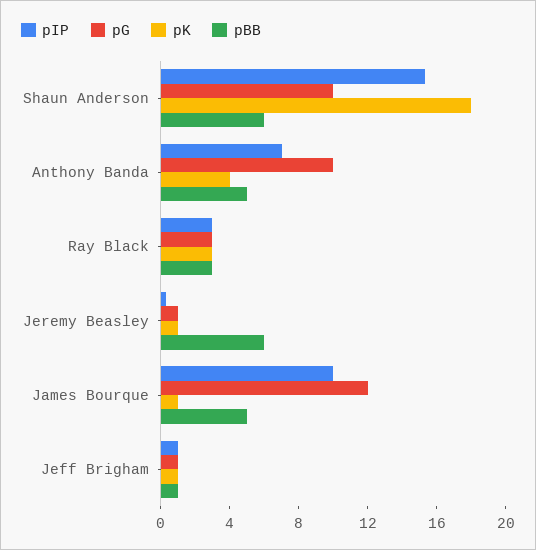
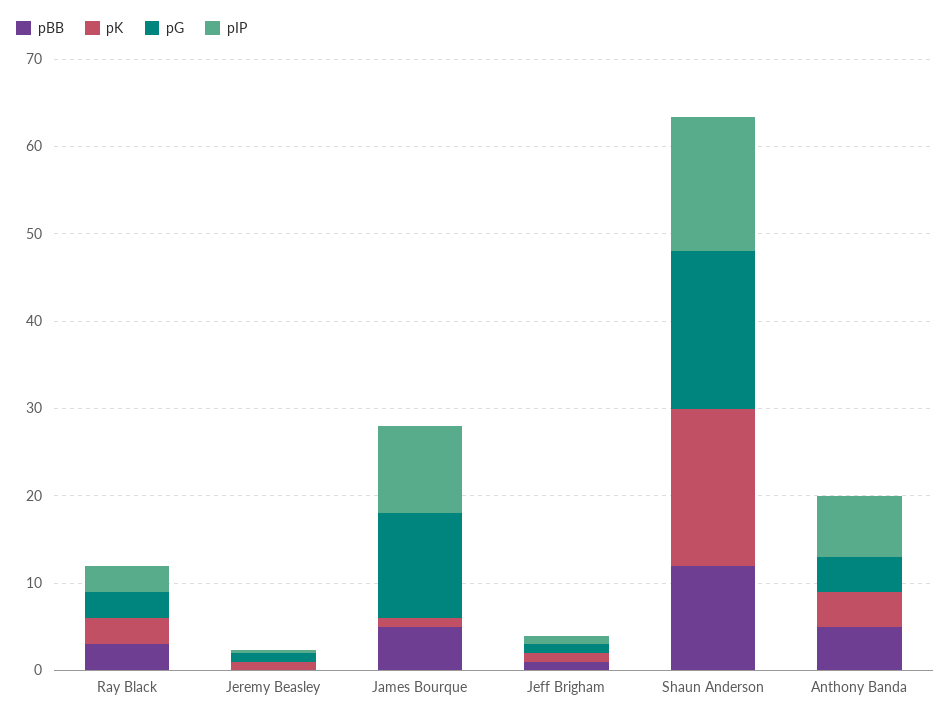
pG, Shaun Anderson: 10 -> 18
pBB, Shaun Anderson: 6 -> 12
pG, Anthony Banda: 10 -> 4
pBB, Jeremy Beasley: 6 -> 0

